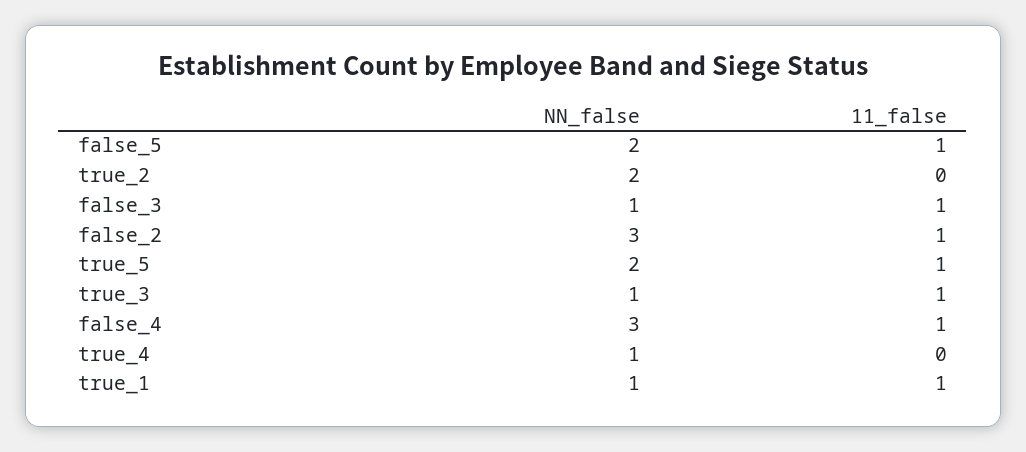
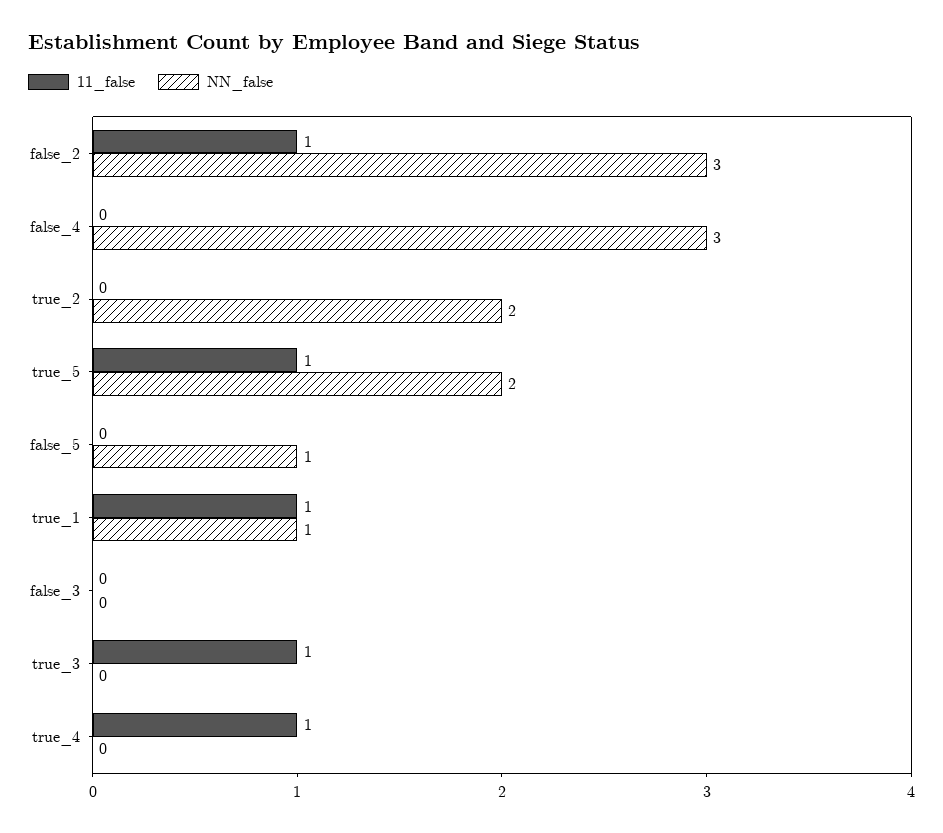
NN_false, false_5: 2 -> 1
11_false, false_5: 1 -> 0
NN_false, false_3: 1 -> 0
11_false, false_3: 1 -> 0
NN_false, true_3: 1 -> 0
11_false, false_4: 1 -> 0
NN_false, true_4: 1 -> 0
11_false, true_4: 0 -> 1

